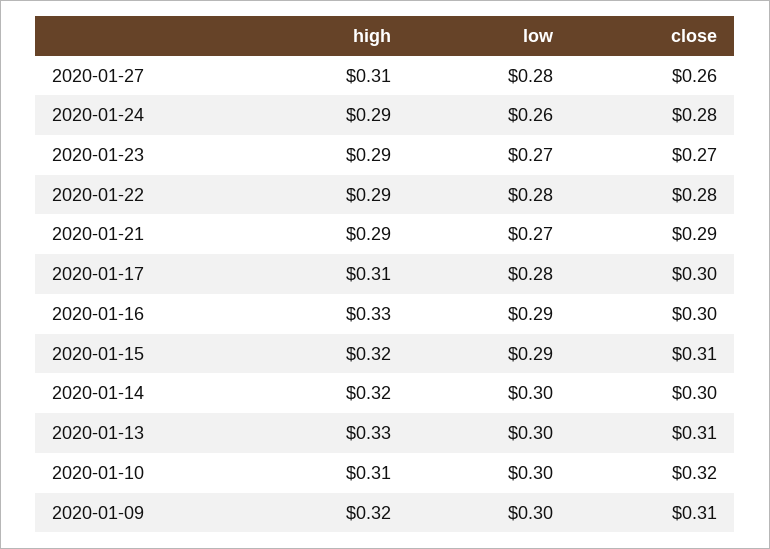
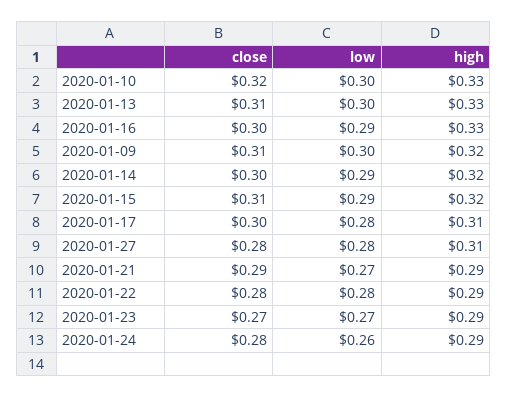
close, 2020-01-27: 0.26 -> 0.28
low, 2020-01-14: 0.3 -> 0.29
high, 2020-01-10: 0.31 -> 0.33

